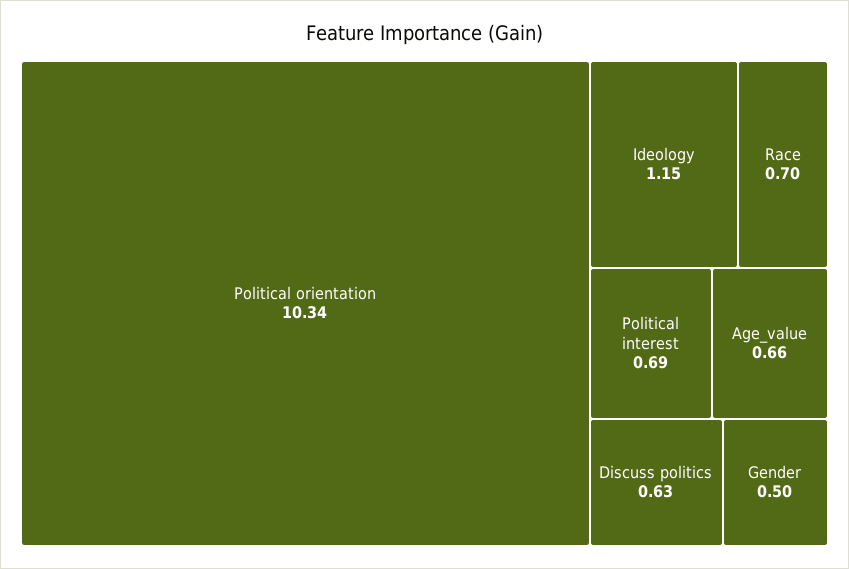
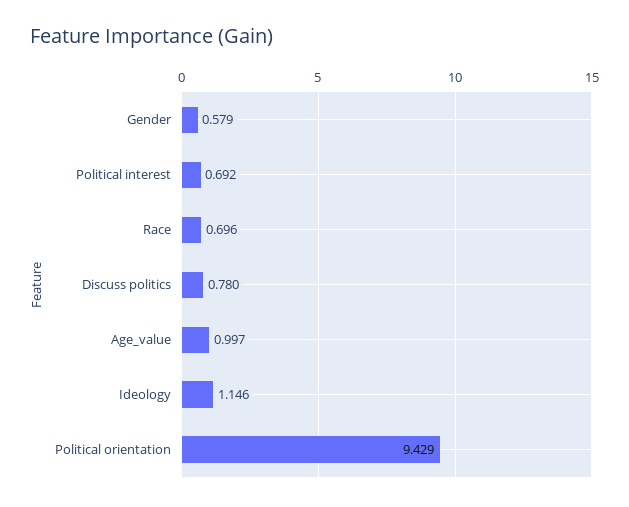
Political orientation: 10.34 -> 9.429
Age_value: 0.66 -> 0.997
Discuss politics: 0.63 -> 0.78
Gender: 0.5 -> 0.579

